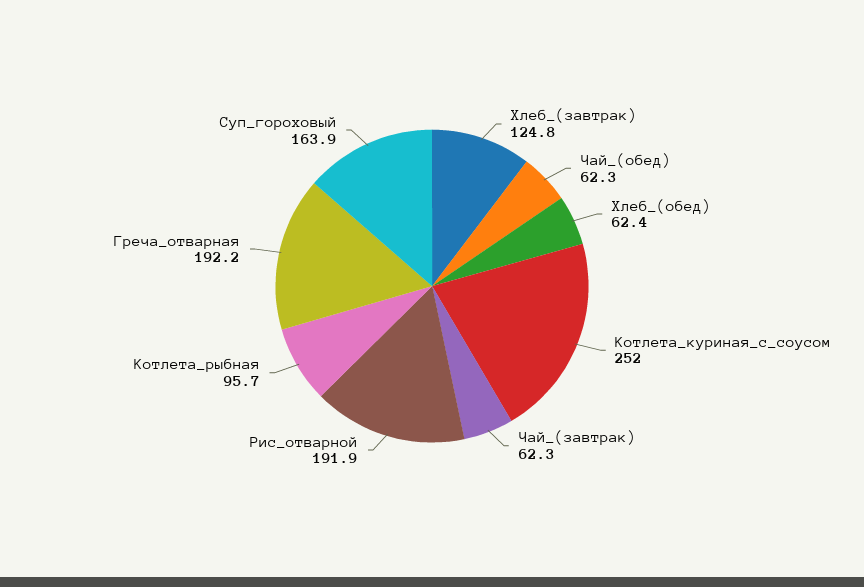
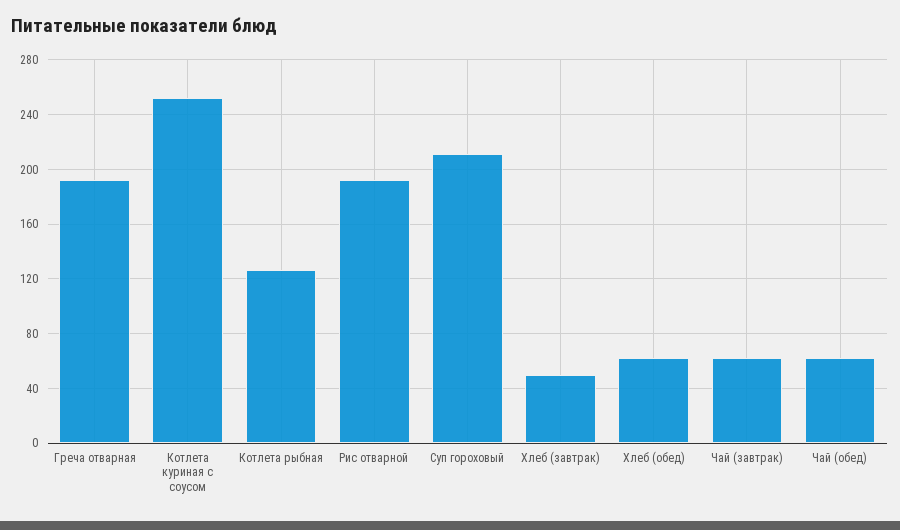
Хлеб_(завтрак): 124.8 -> 50
Котлета_рыбная: 95.7 -> 125
Суп_гороховый: 163.9 -> 210

